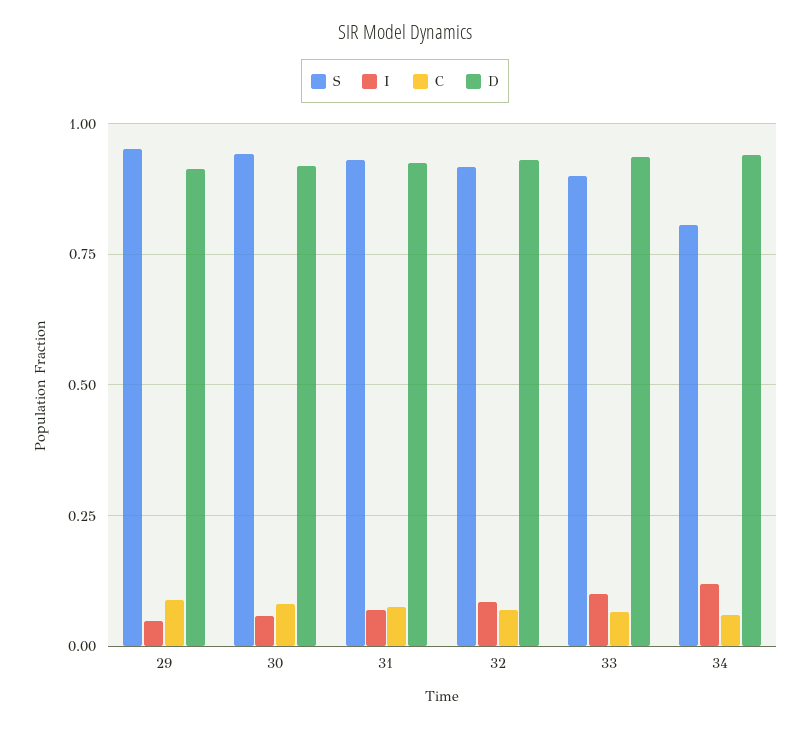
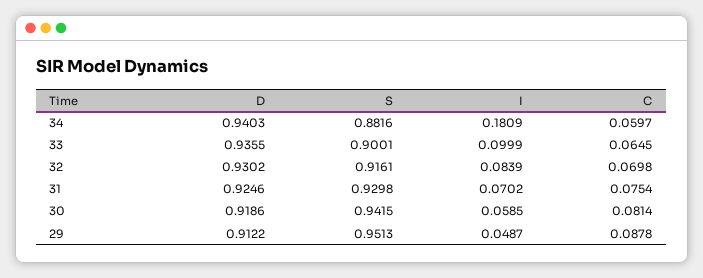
S, 34: 0.8 -> 0.8816
I, 34: 0.125 -> 0.1809

